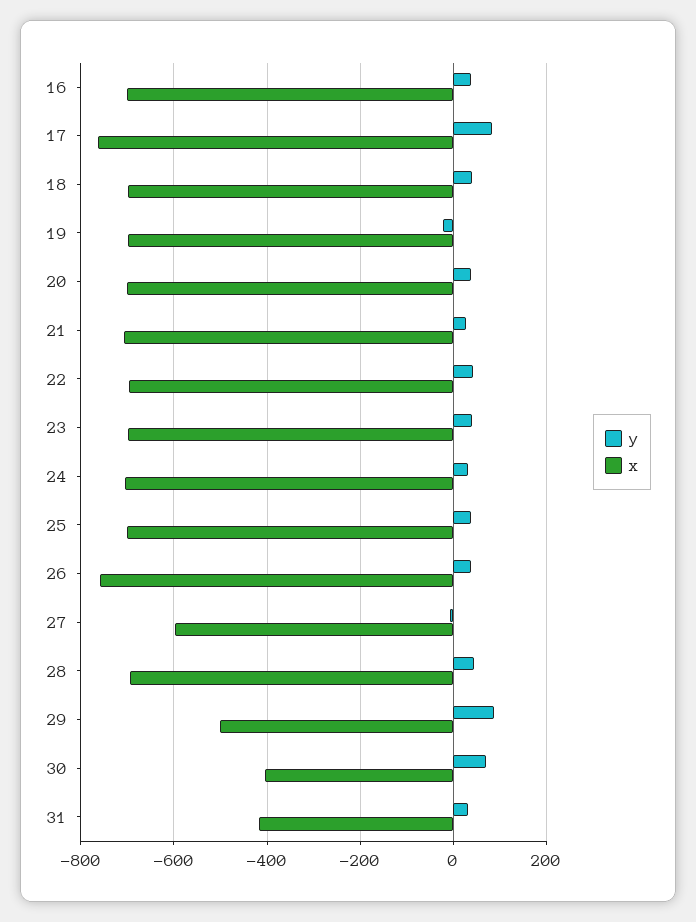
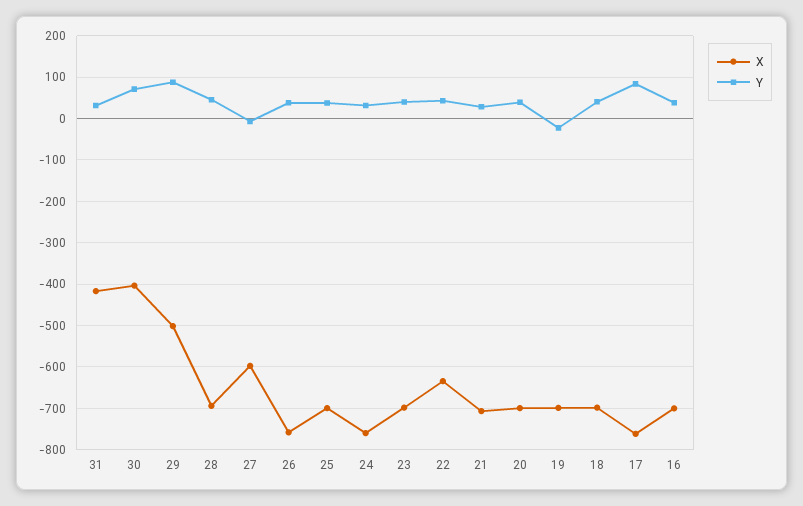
x, 22: -700 -> -640
x, 24: -700 -> -760

